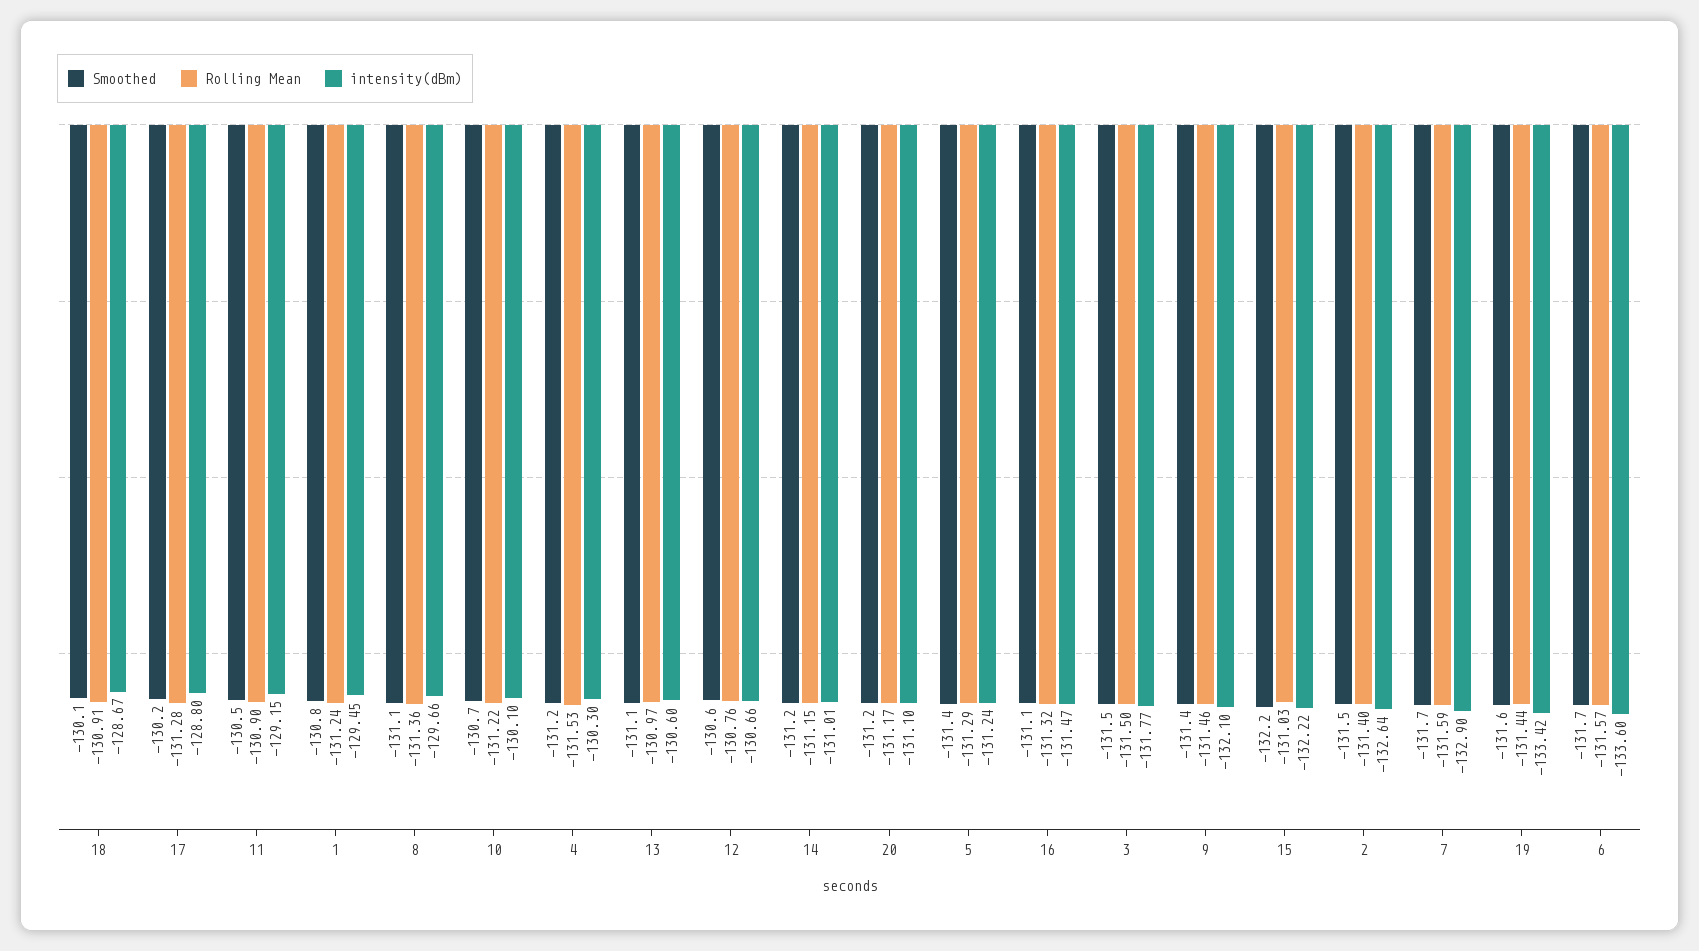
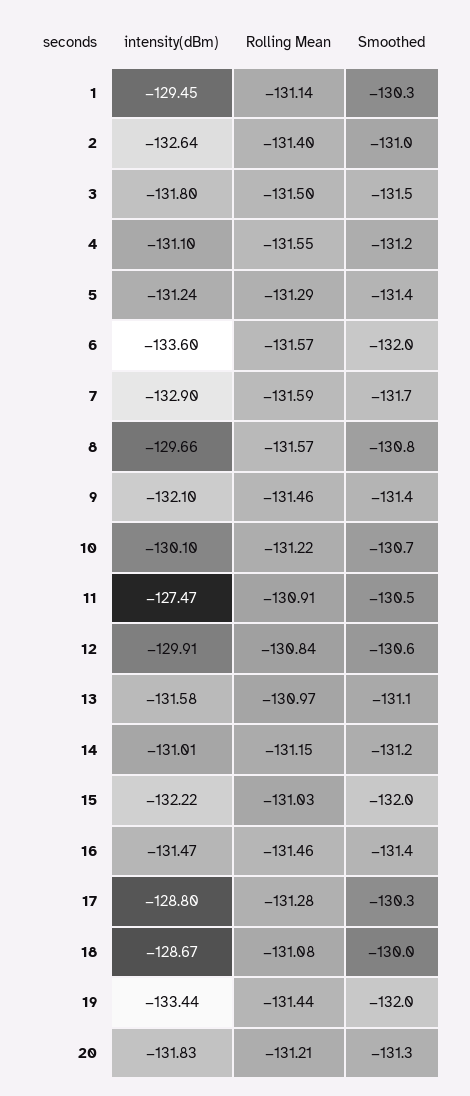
Smoothed, 18: -130.1 -> -130
Rolling Mean, 18: -130.91 -> -131.08
Smoothed, 17: -130.2 -> -130.3
Rolling Mean, 11: -130.9 -> -130.91
intensity(dBm), 11: -129.15 -> -127.47
Smoothed, 1: -130.8 -> -130.3
Rolling Mean, 1: -131.24 -> -131.14
Smoothed, 8: -131.1 -> -130.8
Rolling Mean, 8: -131.36 -> -131.57
Rolling Mean, 4: -131.53 -> -131.55
intensity(dBm), 4: -130.3 -> -131.1
intensity(dBm), 13: -130.6 -> -131.58
Rolling Mean, 12: -130.76 -> -130.84
intensity(dBm), 12: -130.66 -> -129.91
Smoothed, 20: -131.2 -> -131.3
Rolling Mean, 20: -131.17 -> -131.21
intensity(dBm), 20: -131.1 -> -131.83
Smoothed, 16: -131.1 -> -131.4
Rolling Mean, 16: -131.32 -> -131.46
intensity(dBm), 3: -131.77 -> -131.8
Smoothed, 15: -132.2 -> -132
Smoothed, 2: -131.5 -> -131
Smoothed, 19: -131.6 -> -132
intensity(dBm), 19: -133.42 -> -133.44
Smoothed, 6: -131.7 -> -132

